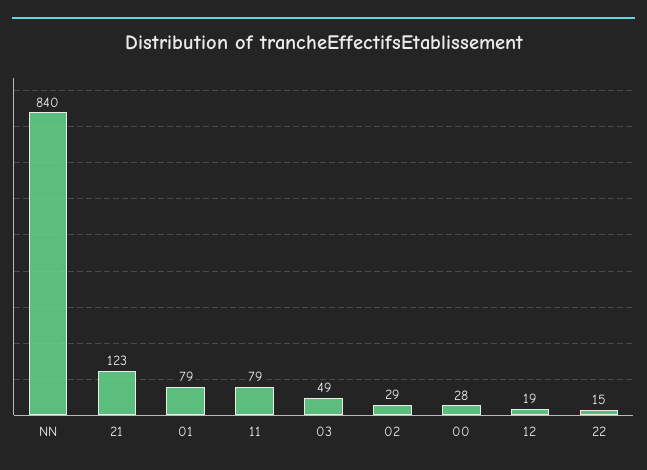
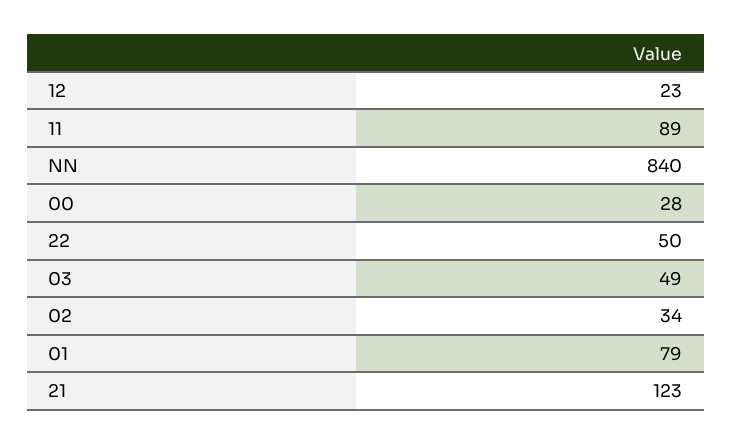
11: 79 -> 89
02: 29 -> 34
12: 19 -> 23
22: 15 -> 50

